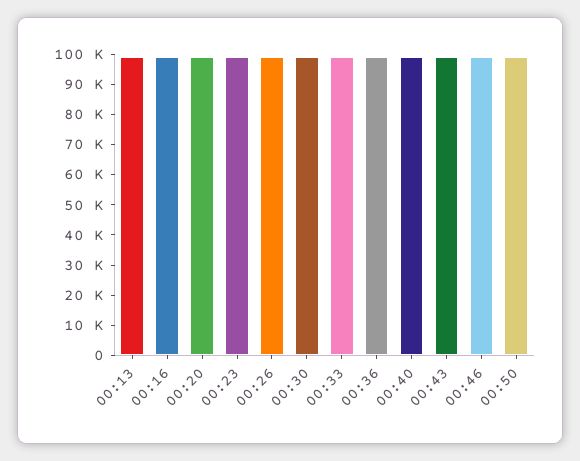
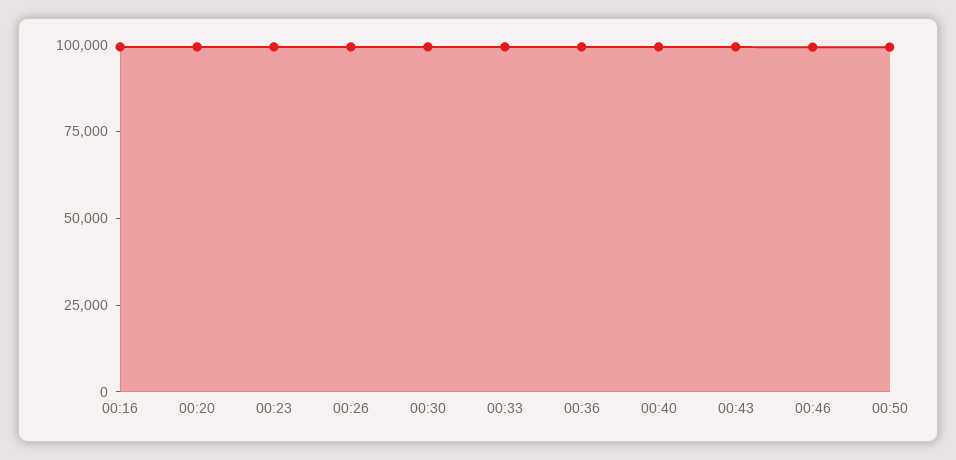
00:13: 100000 -> none

